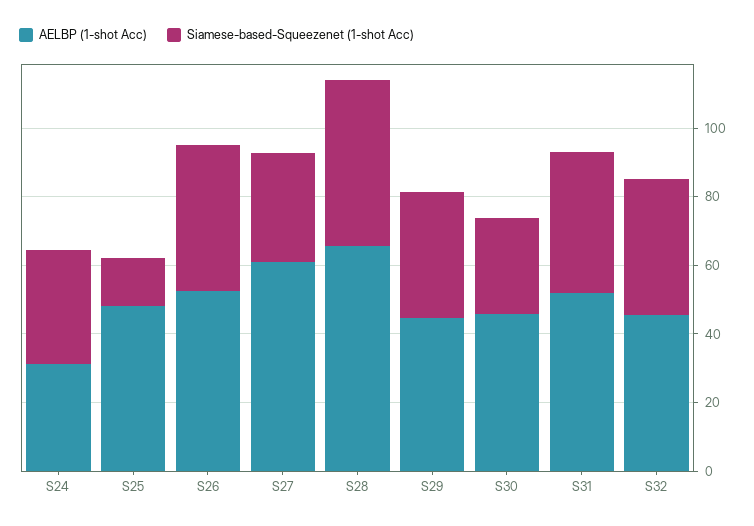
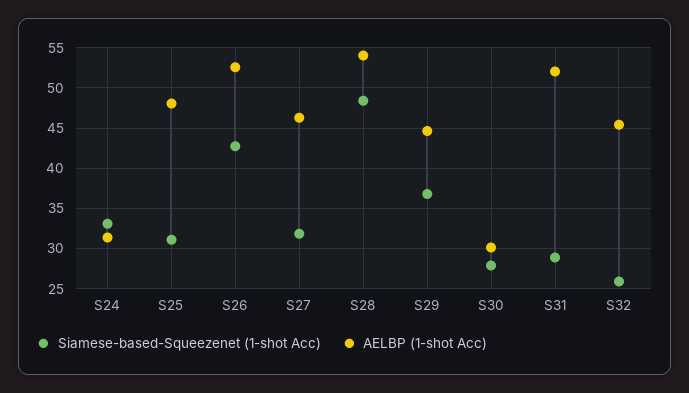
Siamese-based-Squeezenet (1-shot Acc), S25: 15 -> 31
AELBP (1-shot Acc), S27: 60 -> 46
AELBP (1-shot Acc), S28: 65 -> 54
AELBP (1-shot Acc), S30: 45 -> 30
Siamese-based-Squeezenet (1-shot Acc), S31: 40 -> 29
Siamese-based-Squeezenet (1-shot Acc), S32: 40 -> 26

